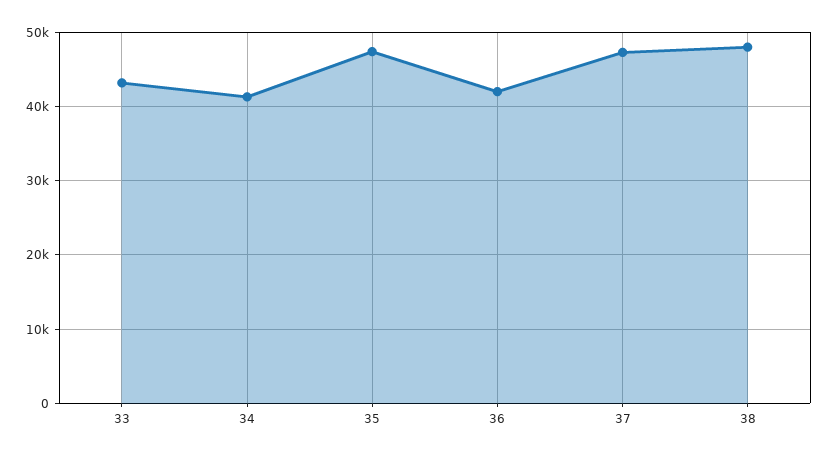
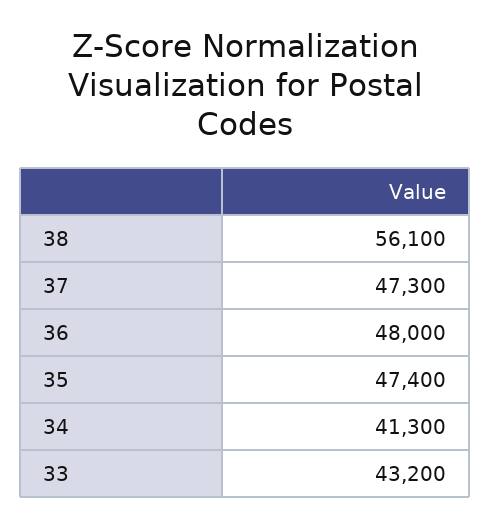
36: 42000 -> 48000
38: 48000 -> 56100

